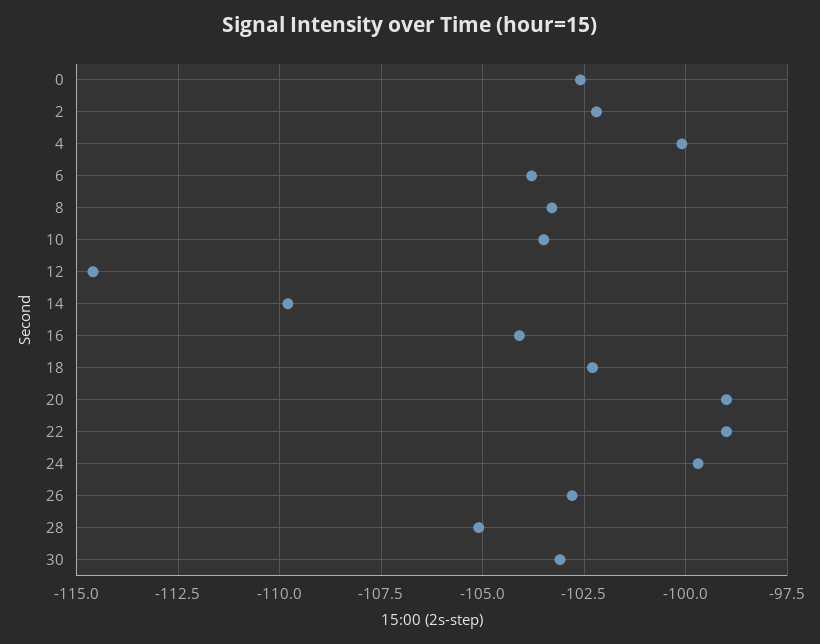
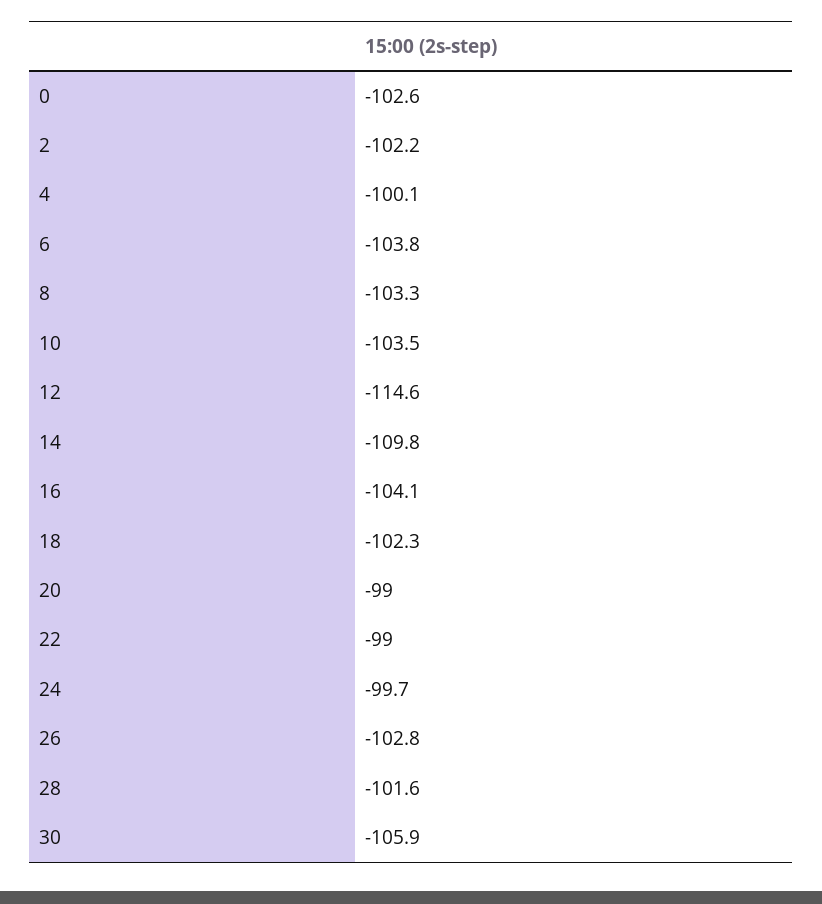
28: -105 -> -101.6
30: -103 -> -105.9

